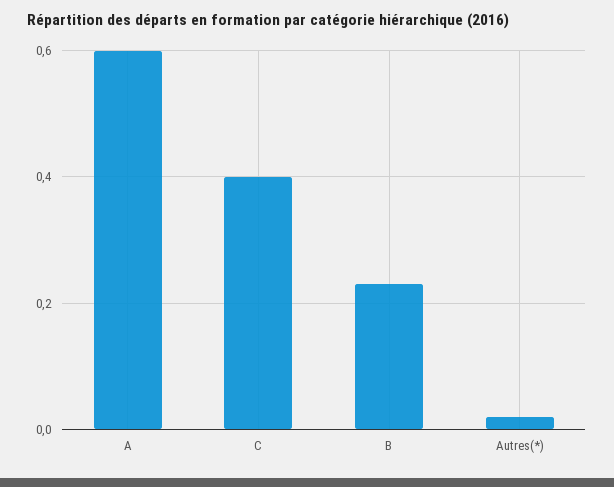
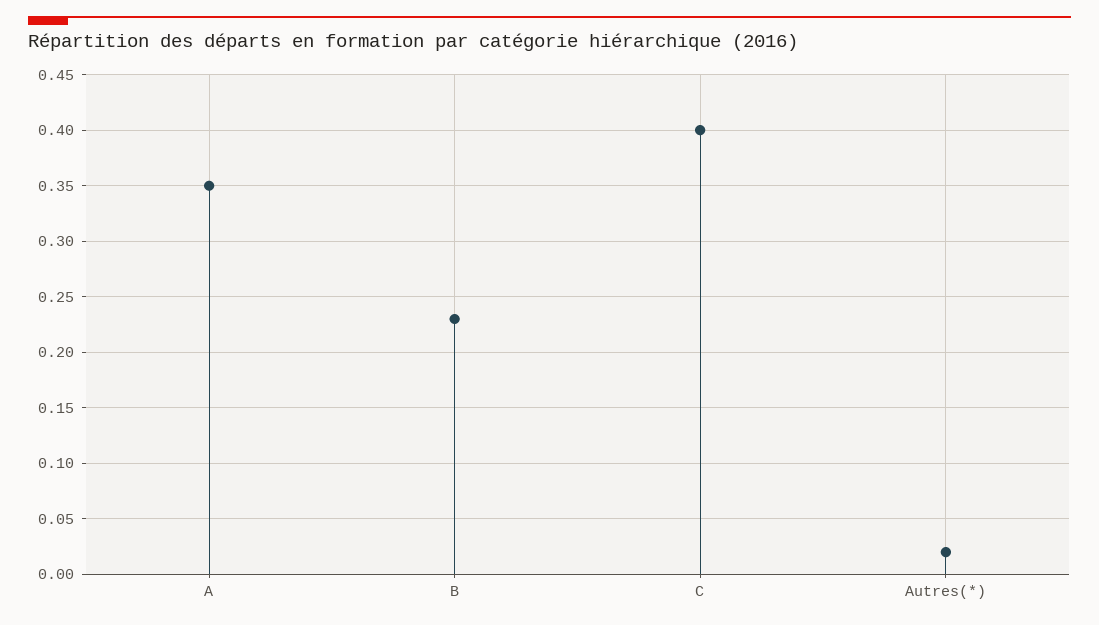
A: 0.6 -> 0.35

